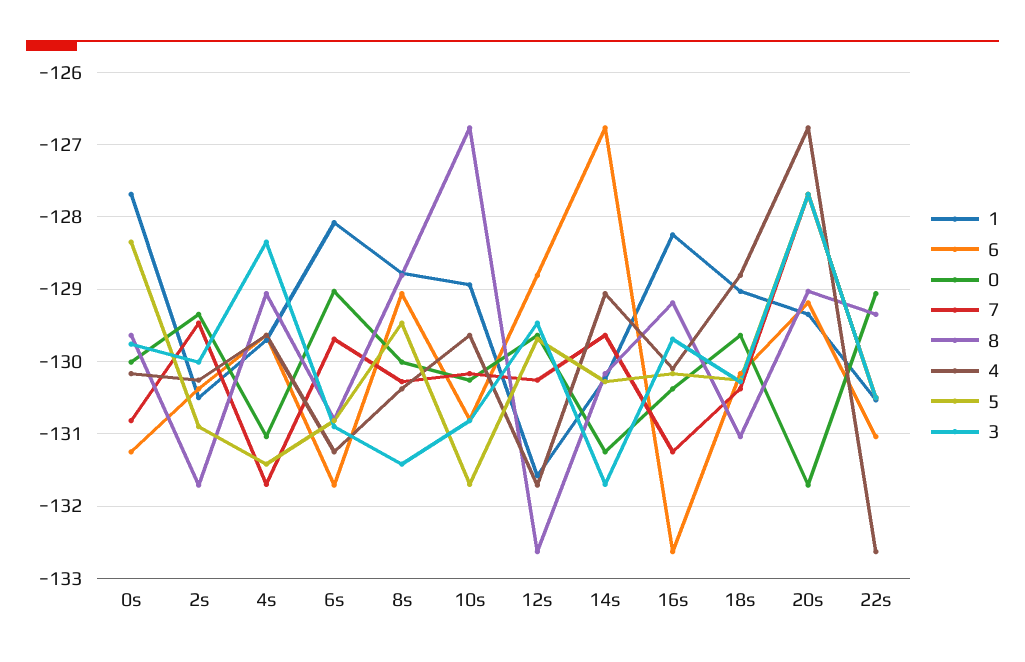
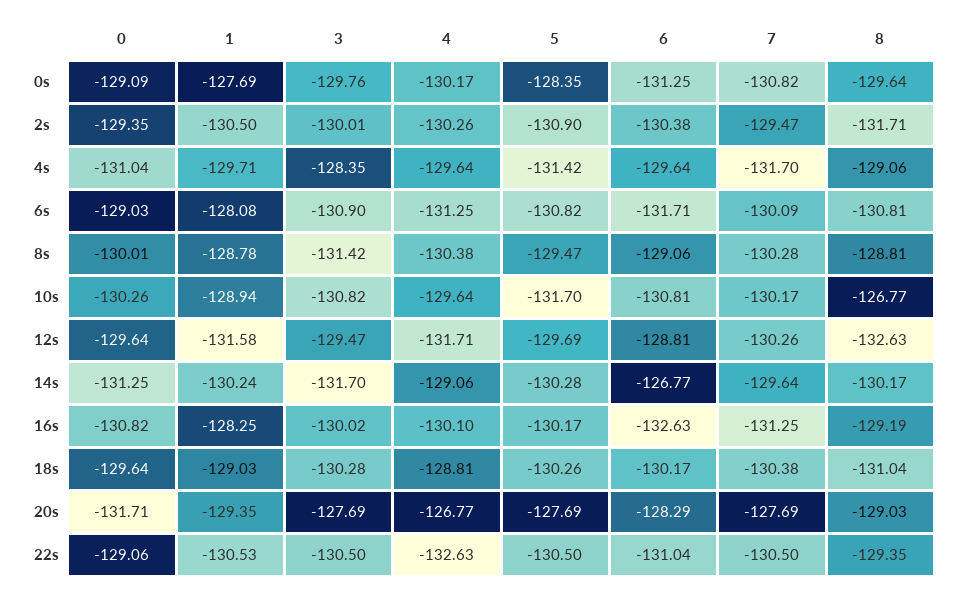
0, 0s: -130 -> -129.09
7, 6s: -129.7 -> -130.09
0, 16s: -130.4 -> -130.82
3, 16s: -129.7 -> -130.02
6, 20s: -129.2 -> -128.29

